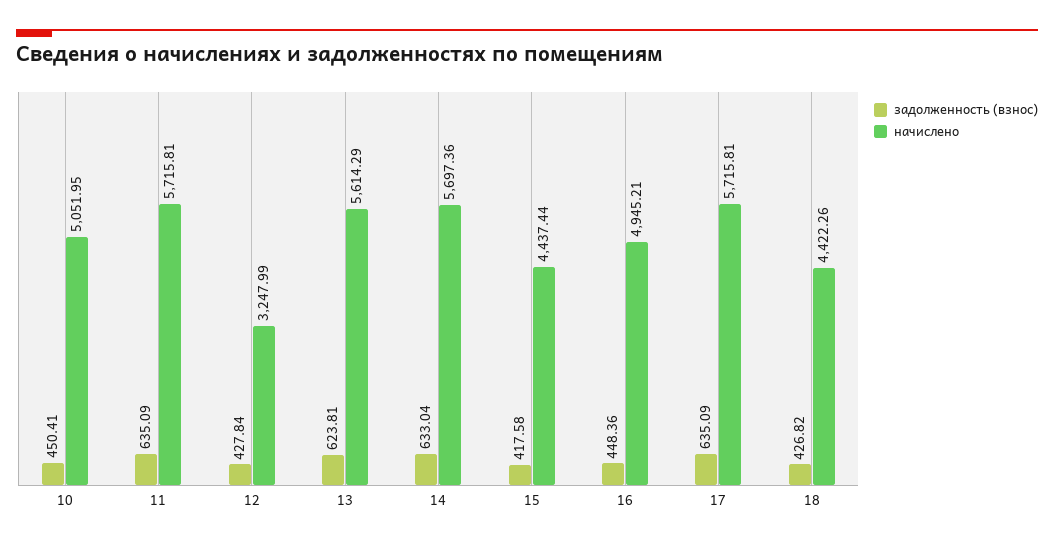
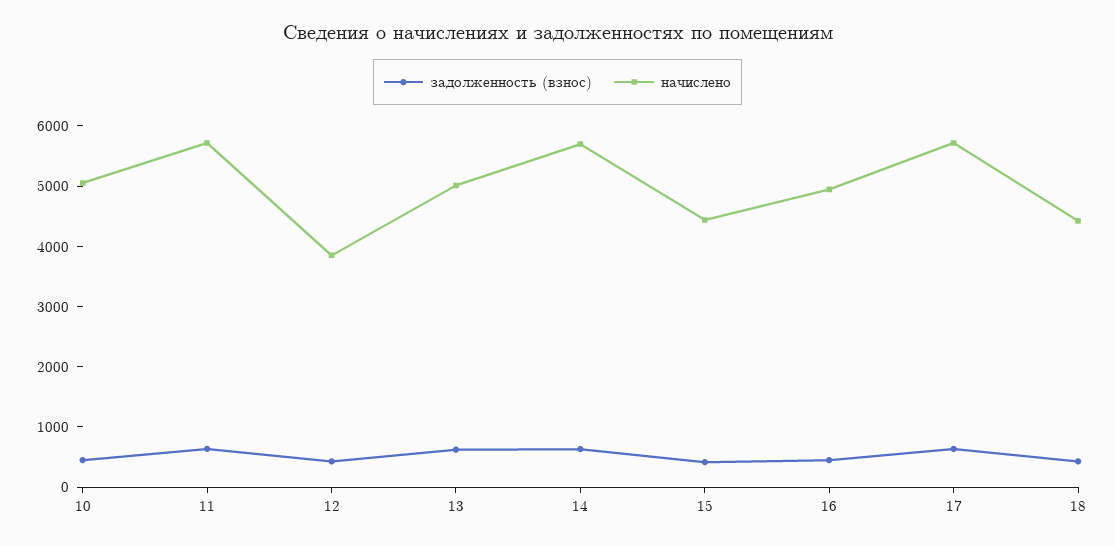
начислено, 12: 3247.99 -> 3800
начислено, 13: 5614.29 -> 5000

